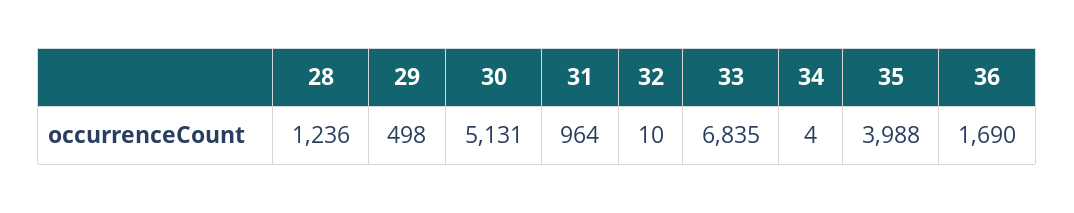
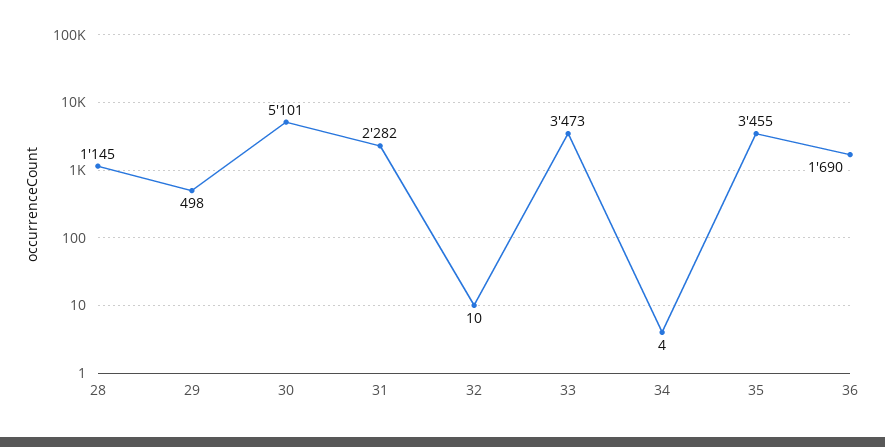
28: 1236 -> 1145
30: 5131 -> 5101
31: 964 -> 2282
33: 6835 -> 3473
35: 3988 -> 3455

